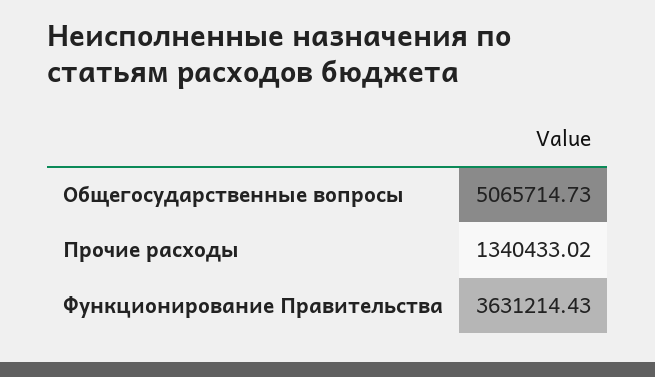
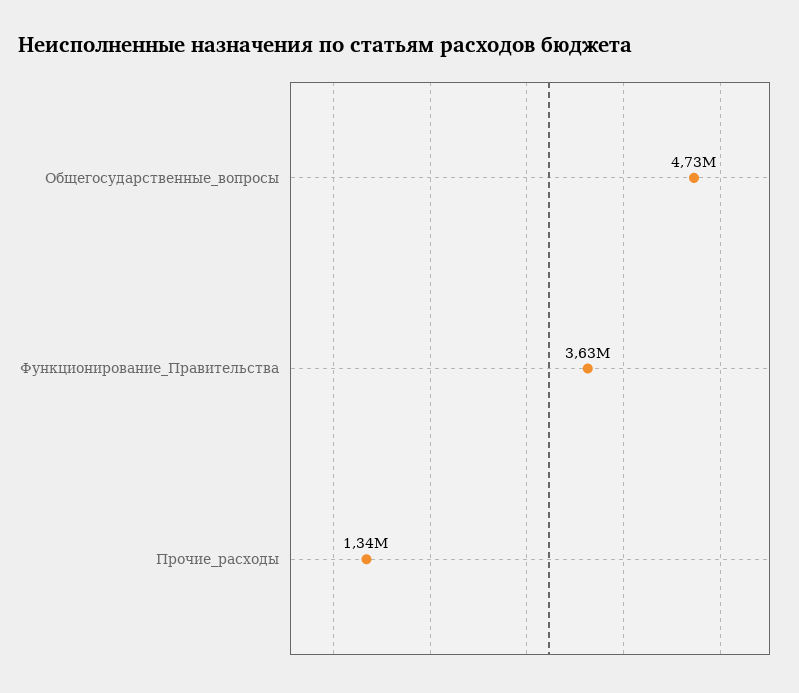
Общегосударственные вопросы: 5065714.73 -> 4730000

